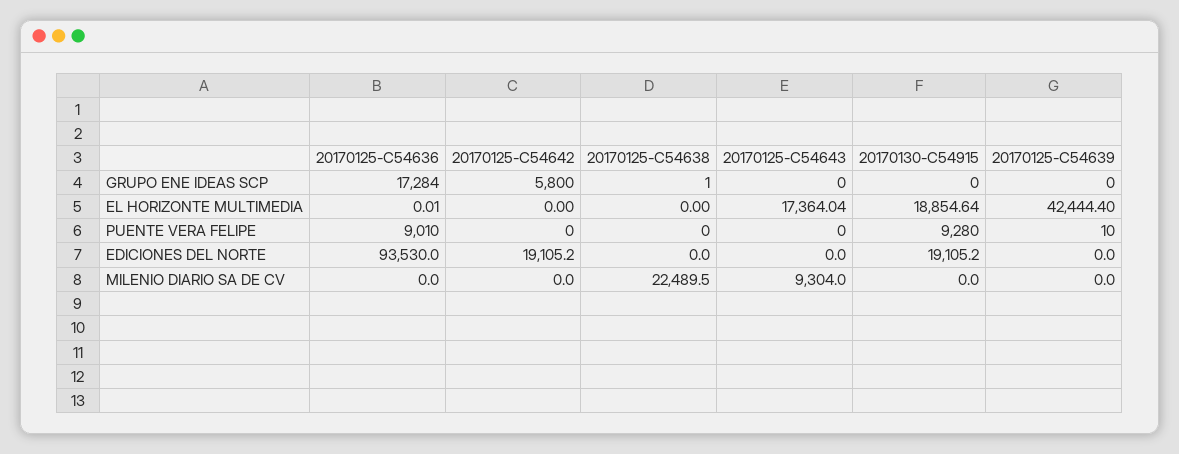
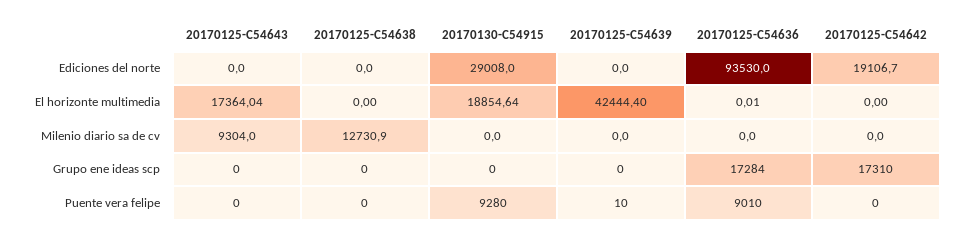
20170125-C54642, GRUPO ENE IDEAS SCP: 5800 -> 17310
20170125-C54638, GRUPO ENE IDEAS SCP: 1 -> 0
20170125-C54642, EDICIONES DEL NORTE: 19105.2 -> 19106.7
20170130-C54915, EDICIONES DEL NORTE: 19105.2 -> 29008
20170125-C54638, MILENIO DIARIO SA DE CV: 22489.5 -> 12730.9

